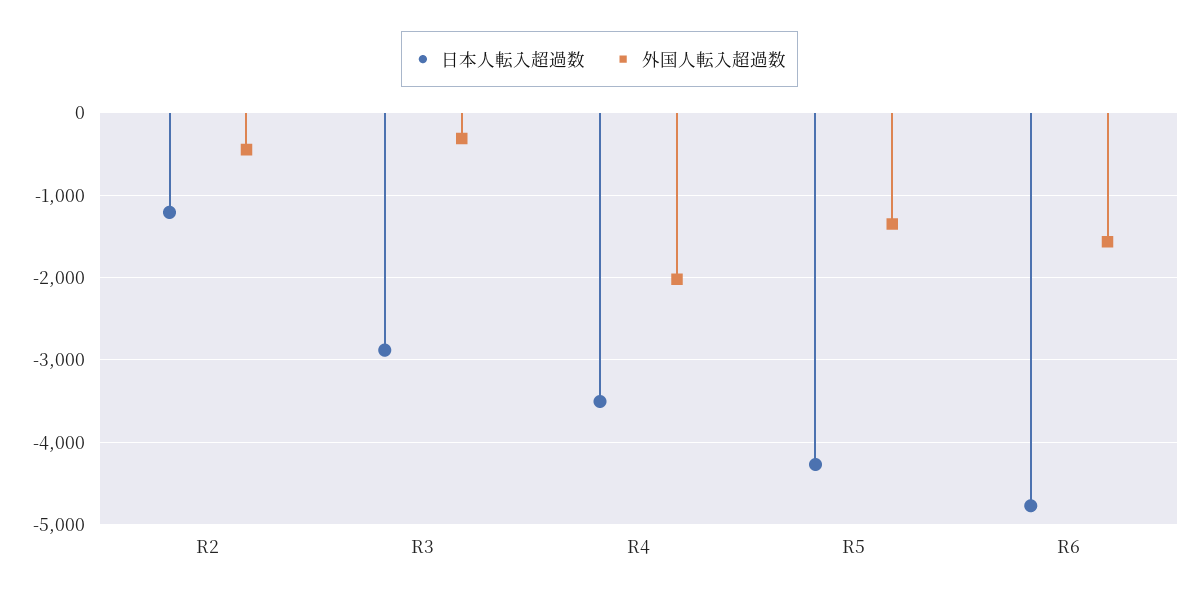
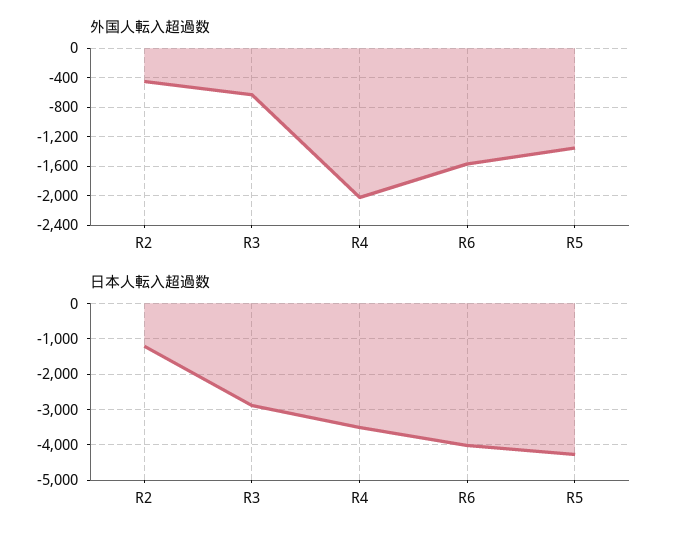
外国人転入超過数, R3: -300 -> -600
日本人転入超過数, R6: -4800 -> -4000

